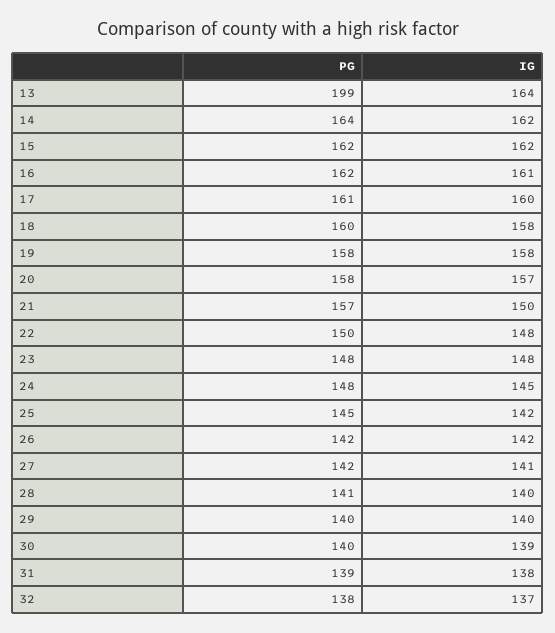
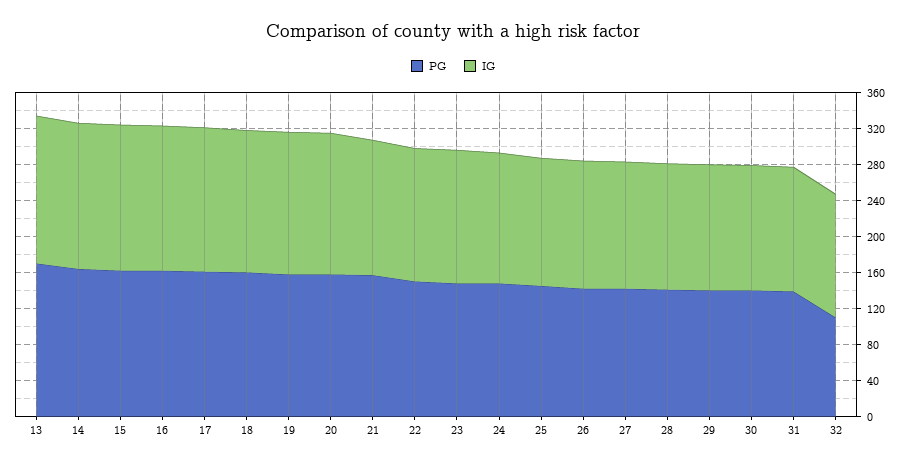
PG, 13: 199 -> 170
PG, 32: 138 -> 110

